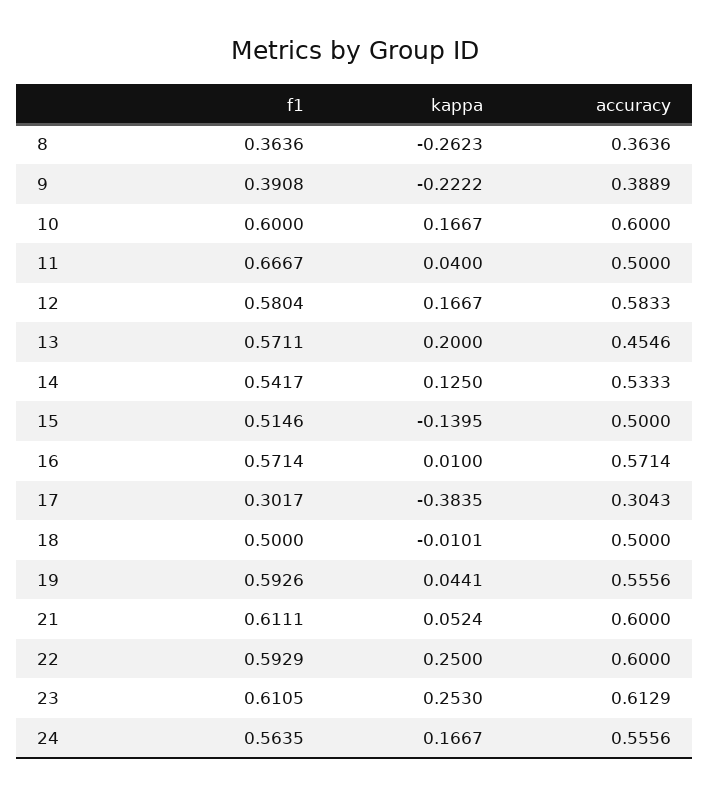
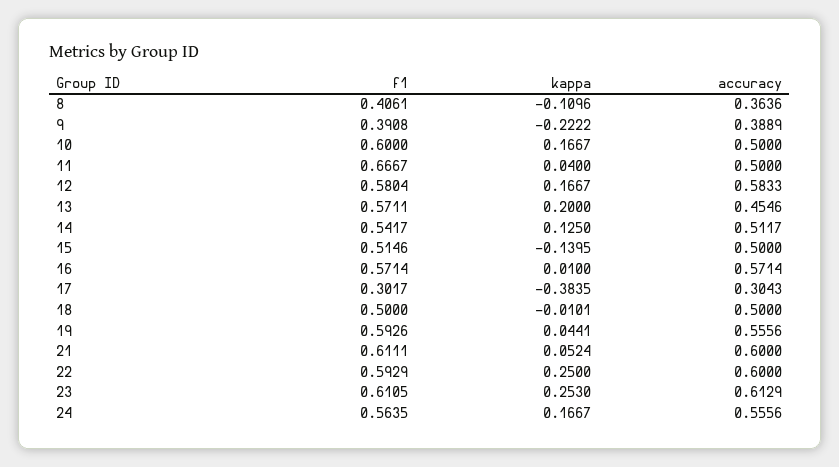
f1, 8: 0.3636 -> 0.4061
kappa, 8: -0.2623 -> -0.1096
accuracy, 10: 0.6 -> 0.5
accuracy, 14: 0.5333 -> 0.5117

